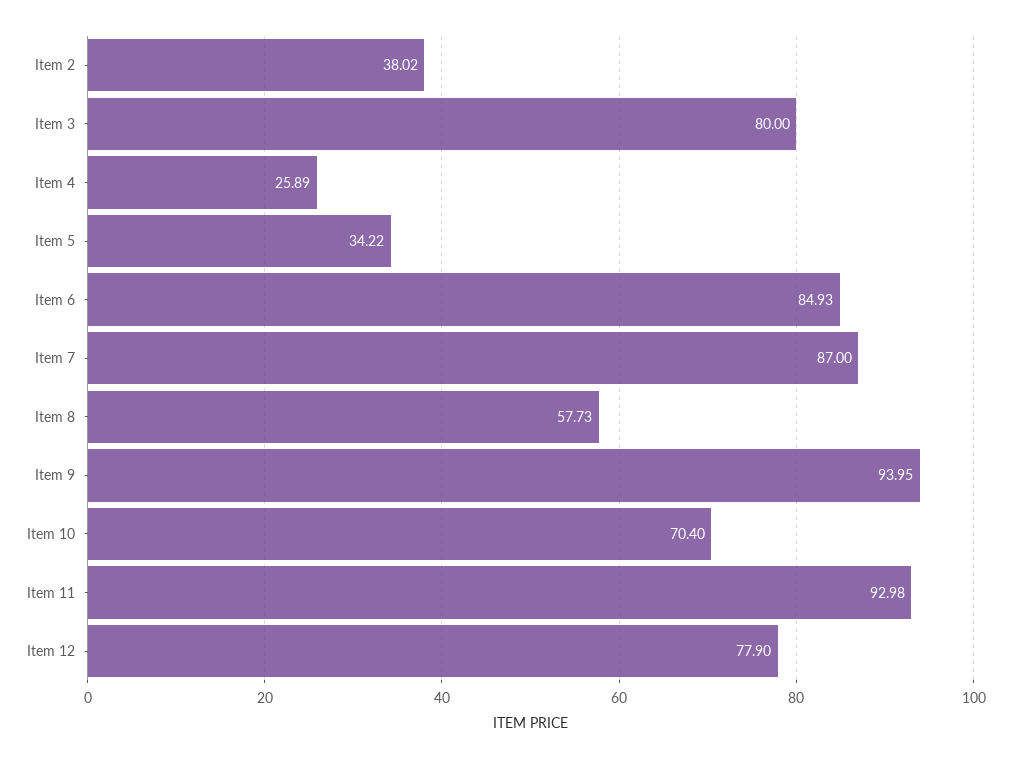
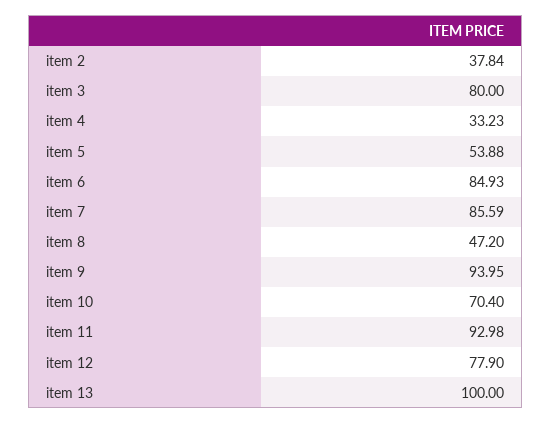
Item 2: 38.02 -> 37.84
Item 4: 25.89 -> 33.23
Item 5: 34.22 -> 53.88
Item 7: 87 -> 85.59
Item 8: 57.73 -> 47.2
item 13: none -> 100

